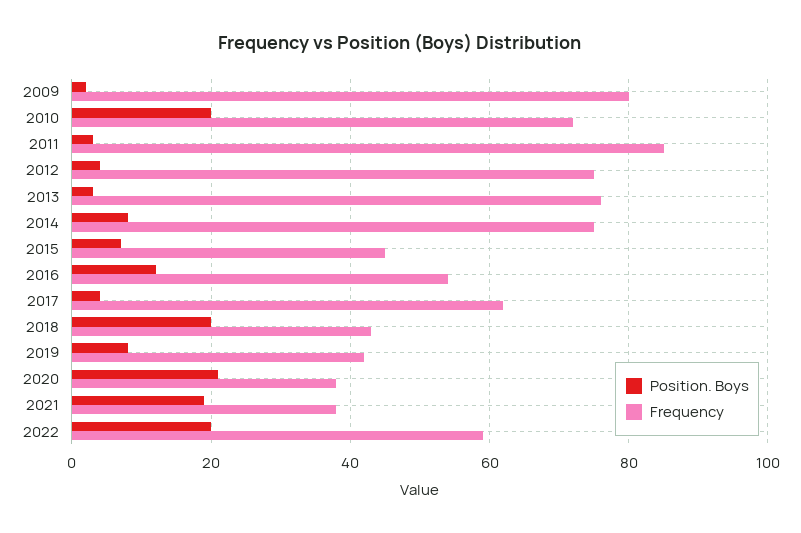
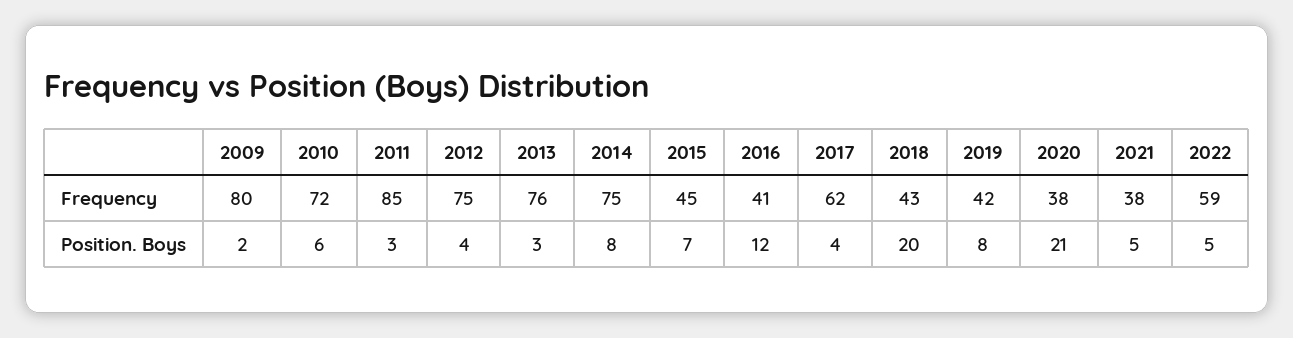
Position. Boys, 2010: 20 -> 6
Frequency, 2016: 55 -> 41
Position. Boys, 2021: 20 -> 5
Position. Boys, 2022: 20 -> 5

